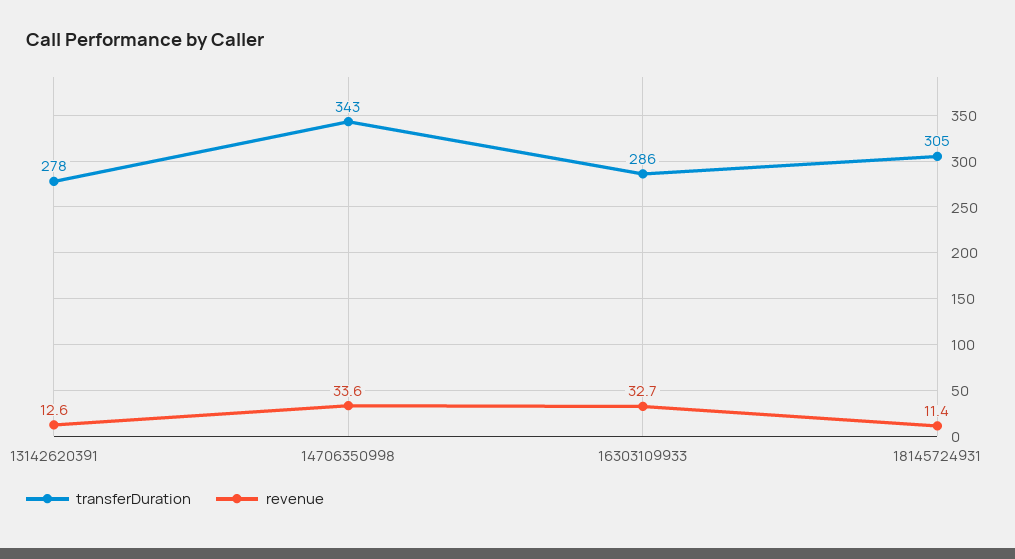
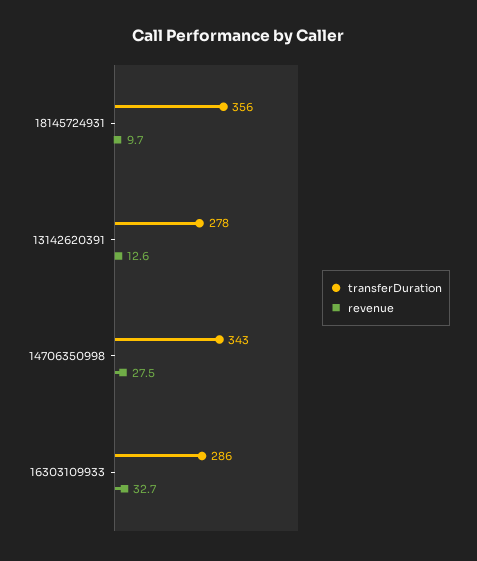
revenue, 14706350998: 33.6 -> 27.5
transferDuration, 18145724931: 305 -> 356
revenue, 18145724931: 11.4 -> 9.7

